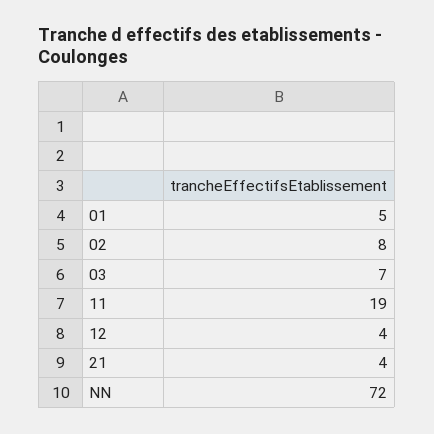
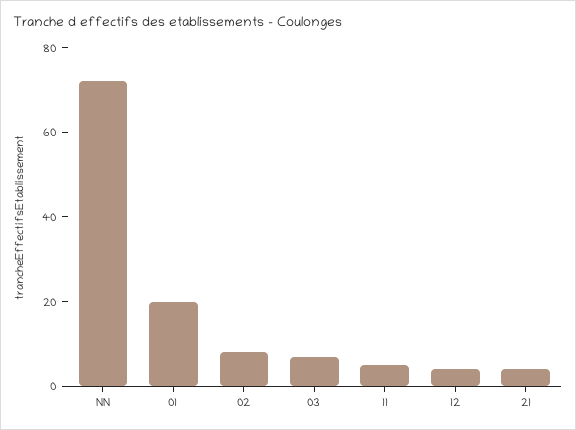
01: 5 -> 20
11: 19 -> 5

